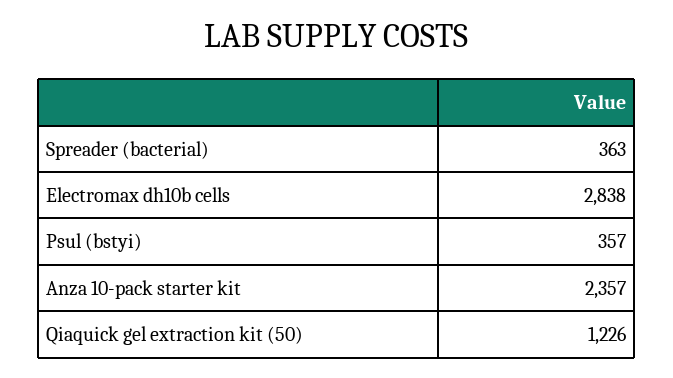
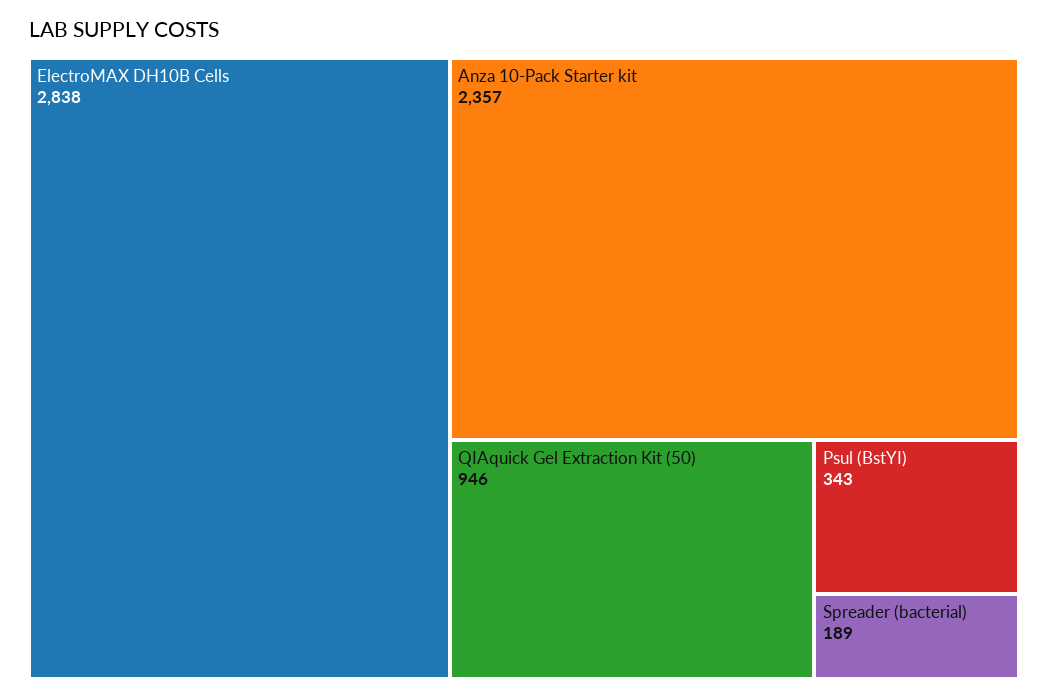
Spreader (bacterial): 363 -> 189
Psul (bstyi): 357 -> 343
Qiaquick gel extraction kit (50): 1226 -> 946

